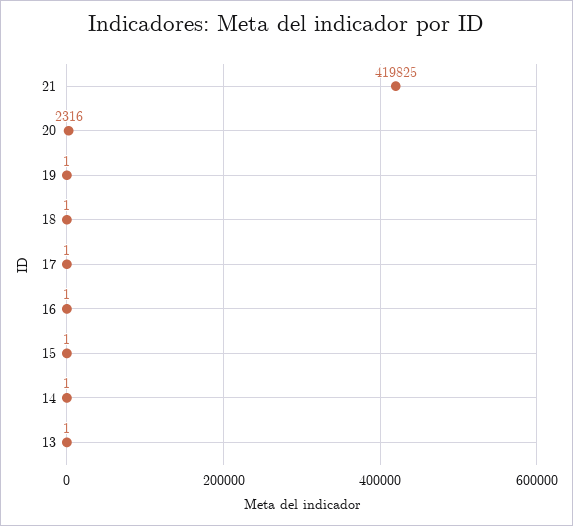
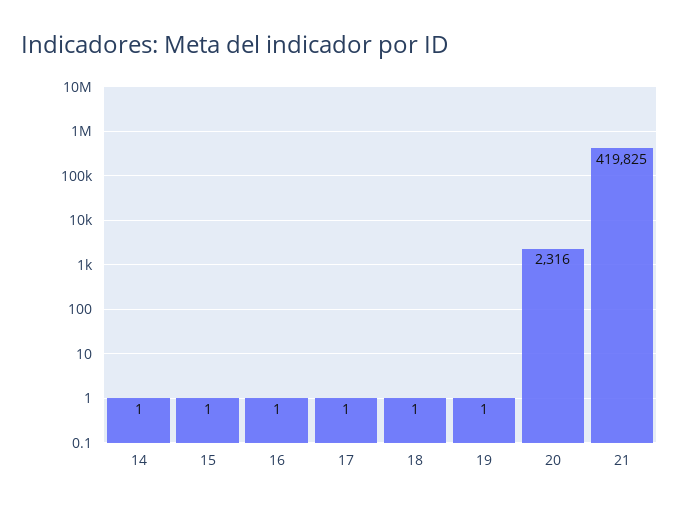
13: 1 -> none

